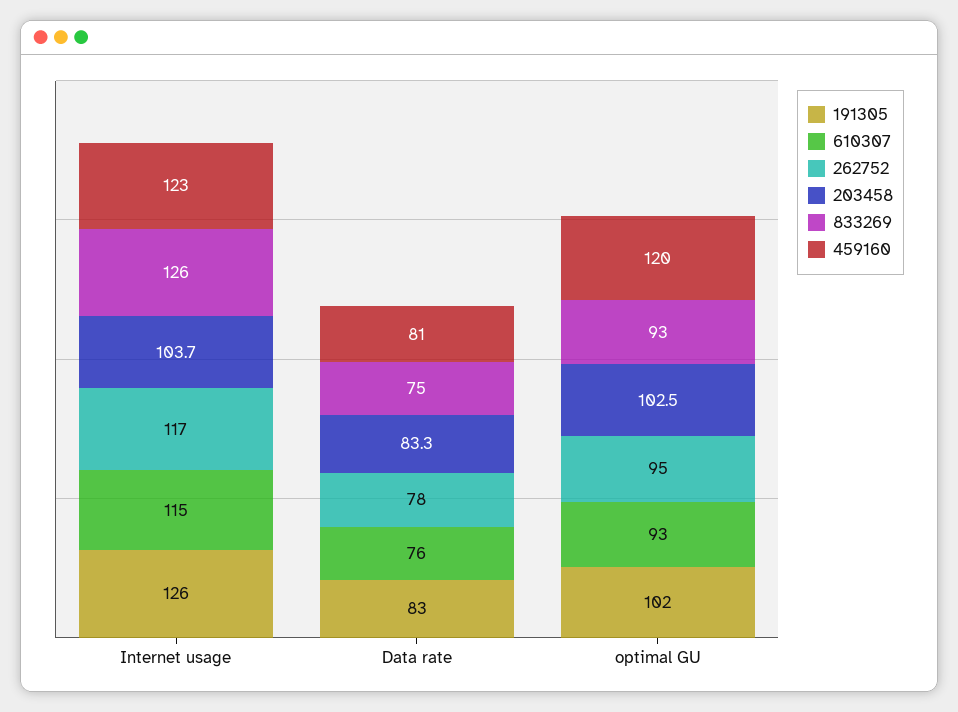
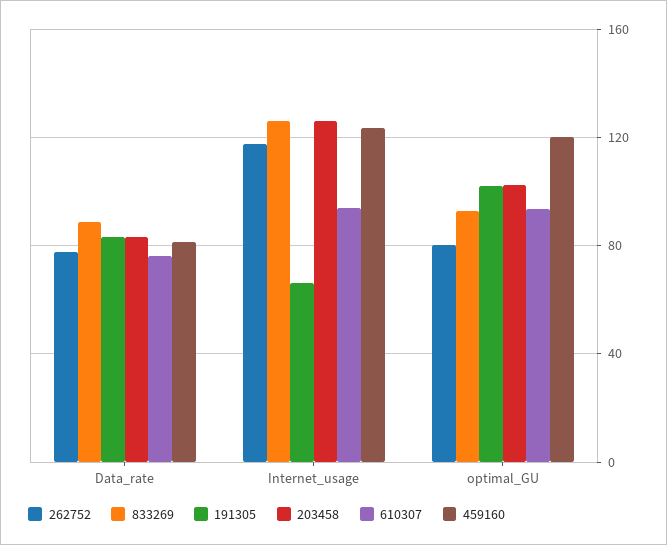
191305, Internet usage: 126 -> 65
610307, Internet usage: 115 -> 95
203458, Internet usage: 103.7 -> 125
833269, Data rate: 75 -> 90
262752, optimal GU: 95 -> 80

